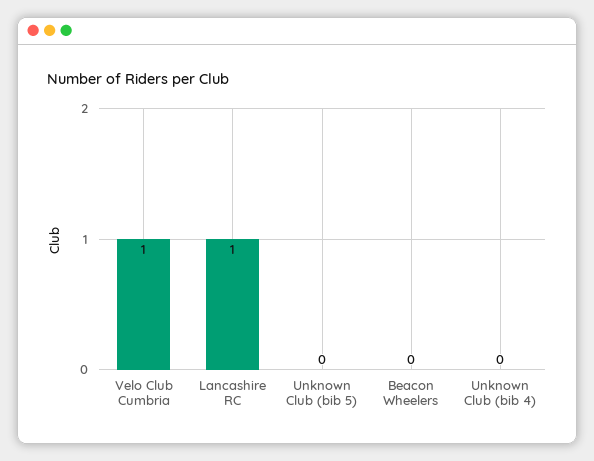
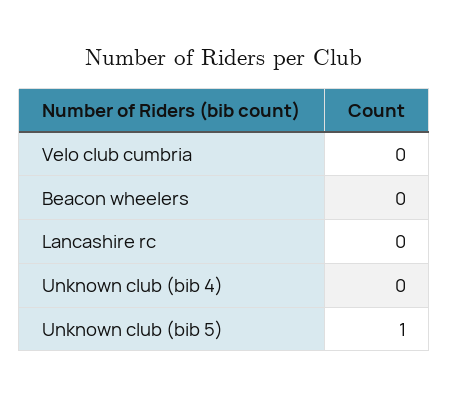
Velo Club Cumbria: 1 -> 0
Lancashire RC: 1 -> 0
Unknown Club (bib 5): 0 -> 1

